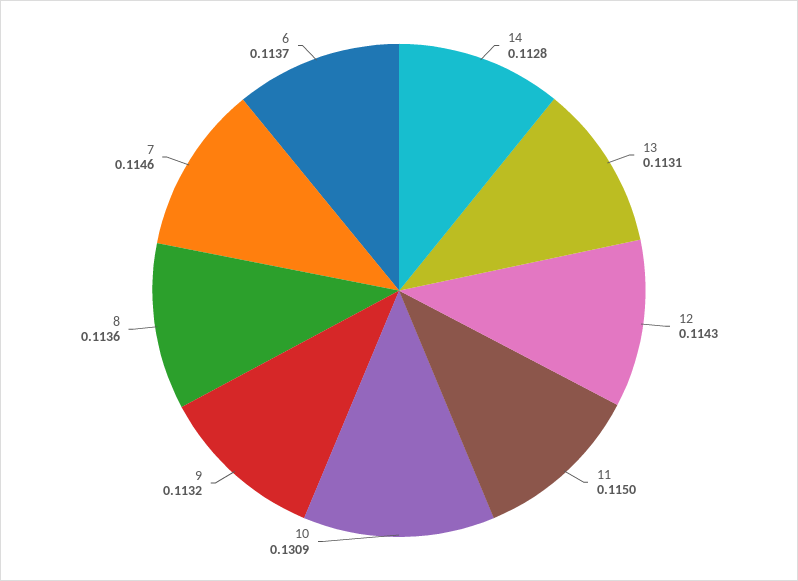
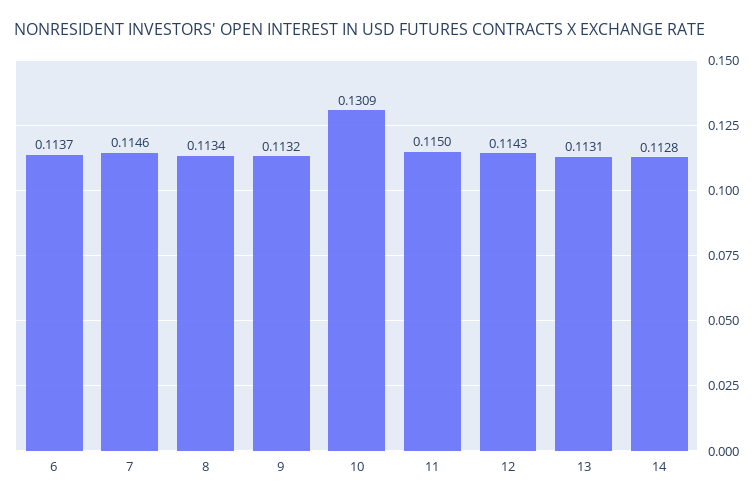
8: 0.1136 -> 0.1134

